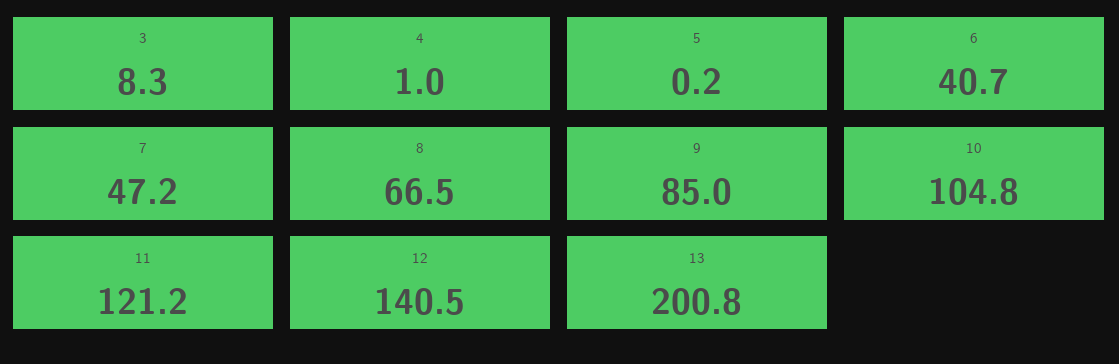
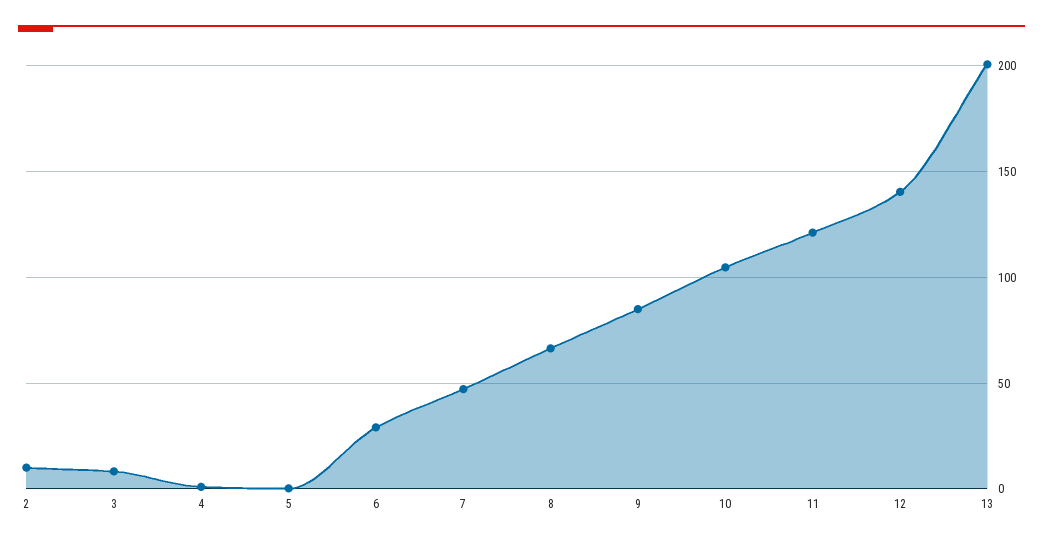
6: 40.7 -> 30
2: none -> 10

